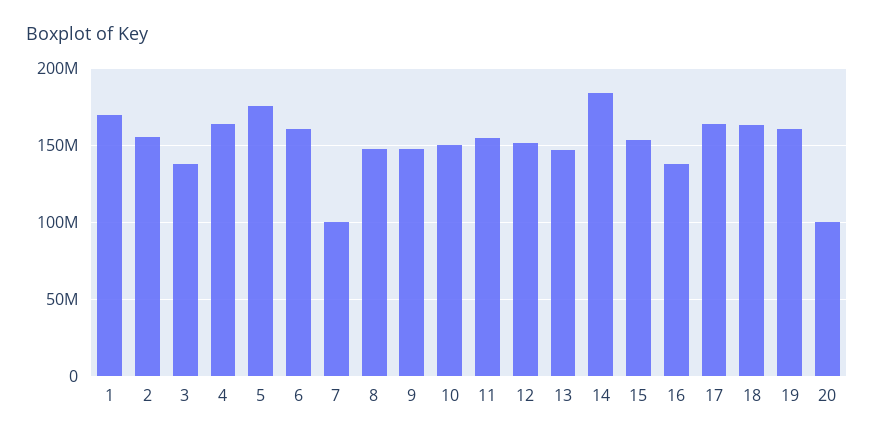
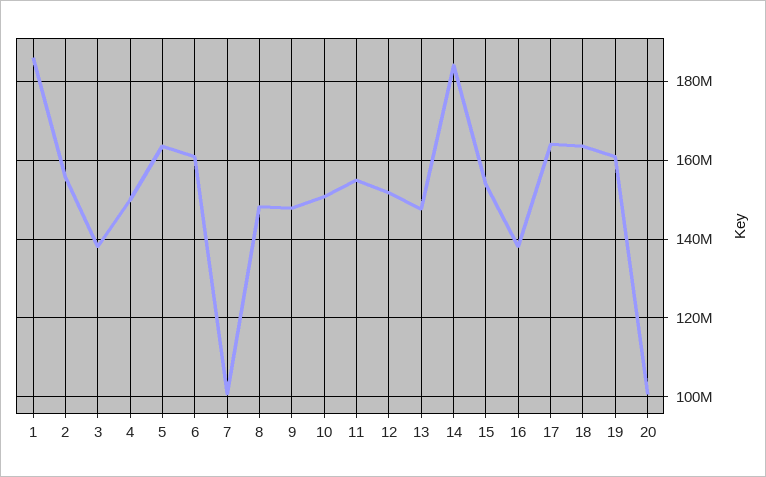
1: 170000000 -> 186000000
4: 165000000 -> 150000000
5: 175000000 -> 164000000

